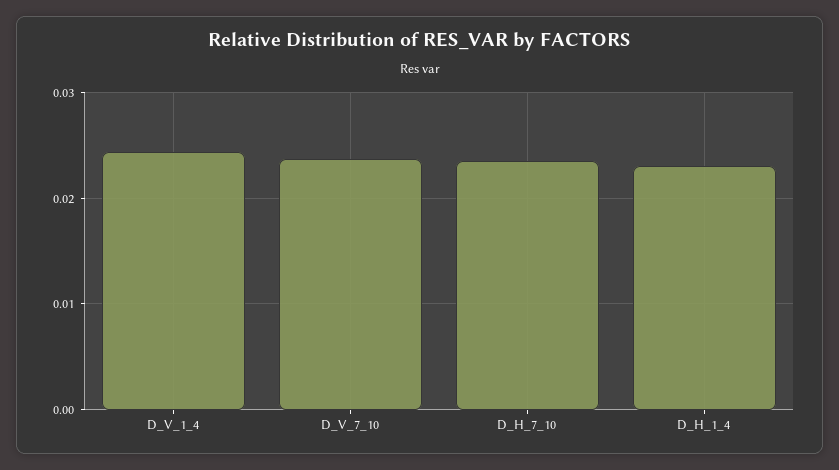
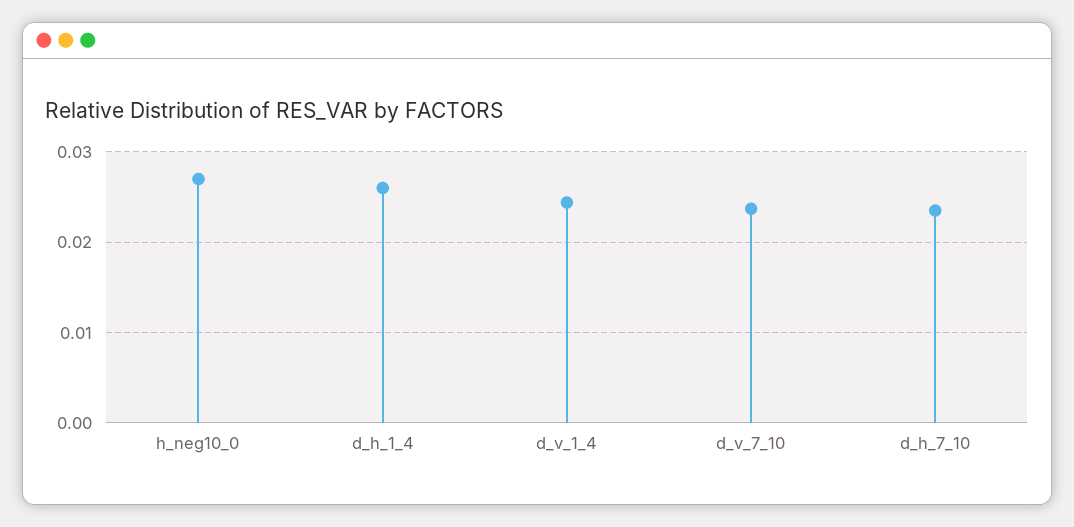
D_H_1_4: 0.023 -> 0.026
h_neg10_0: none -> 0.027

